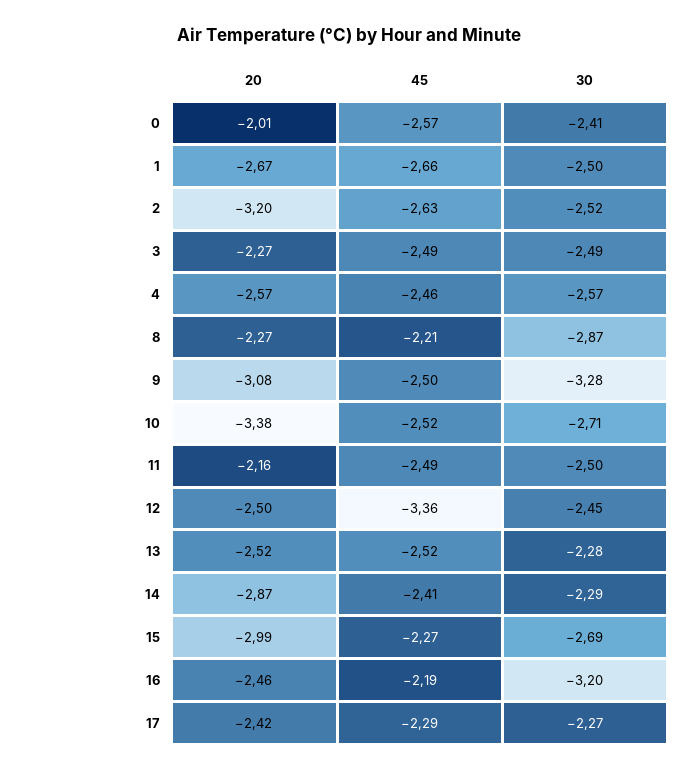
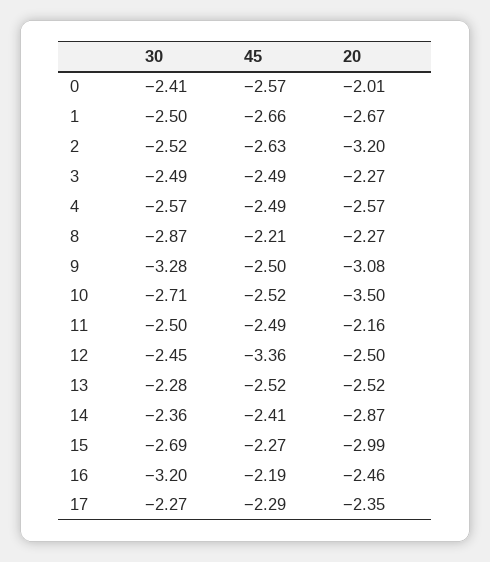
45, 4: -2.46 -> -2.49
20, 10: -3.38 -> -3.5
30, 14: -2.29 -> -2.36
20, 17: -2.42 -> -2.35

